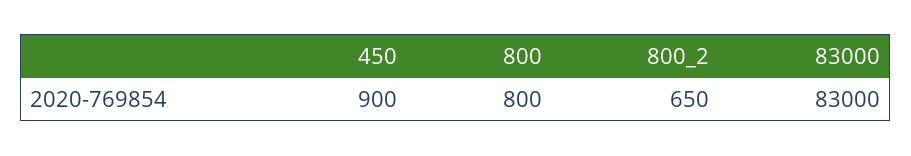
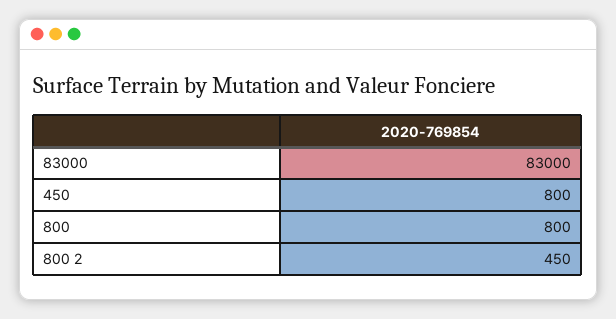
450: 900 -> 800
800_2: 650 -> 450

